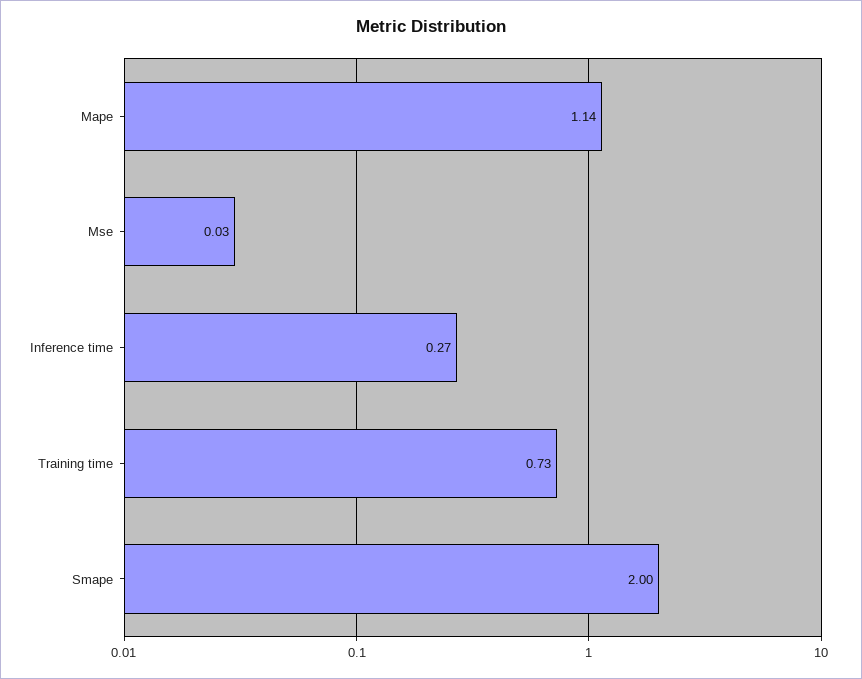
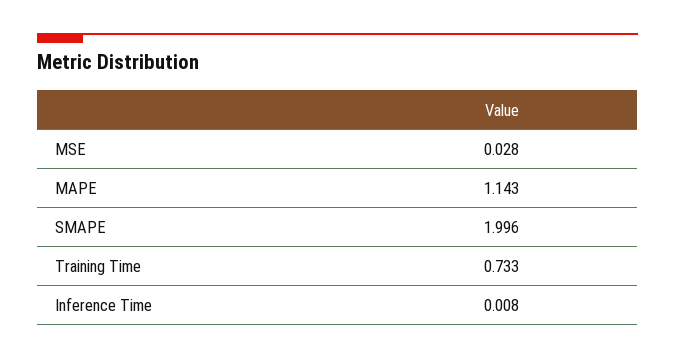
Inference time: 0.27 -> 0.008

